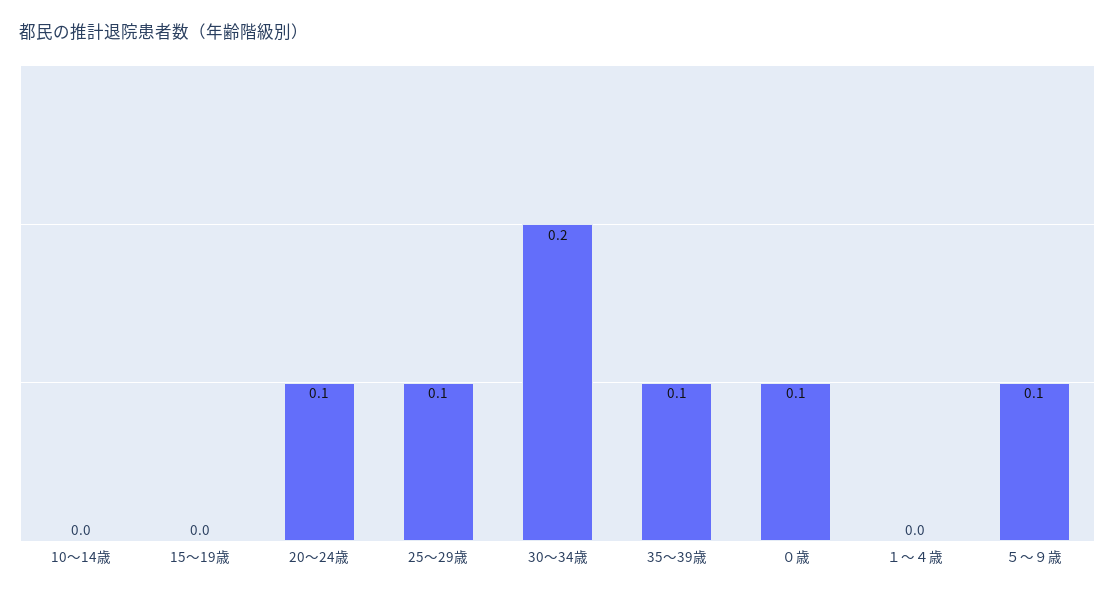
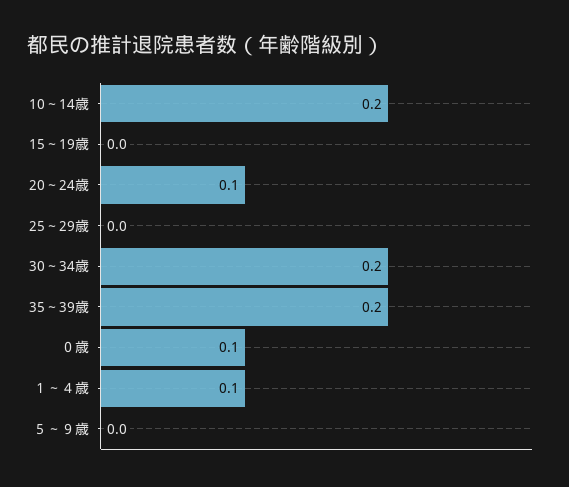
10～14歳: 0 -> 0.2
25～29歳: 0.1 -> 0
35～39歳: 0.1 -> 0.2
１～４歳: 0 -> 0.1
５～９歳: 0.1 -> 0

